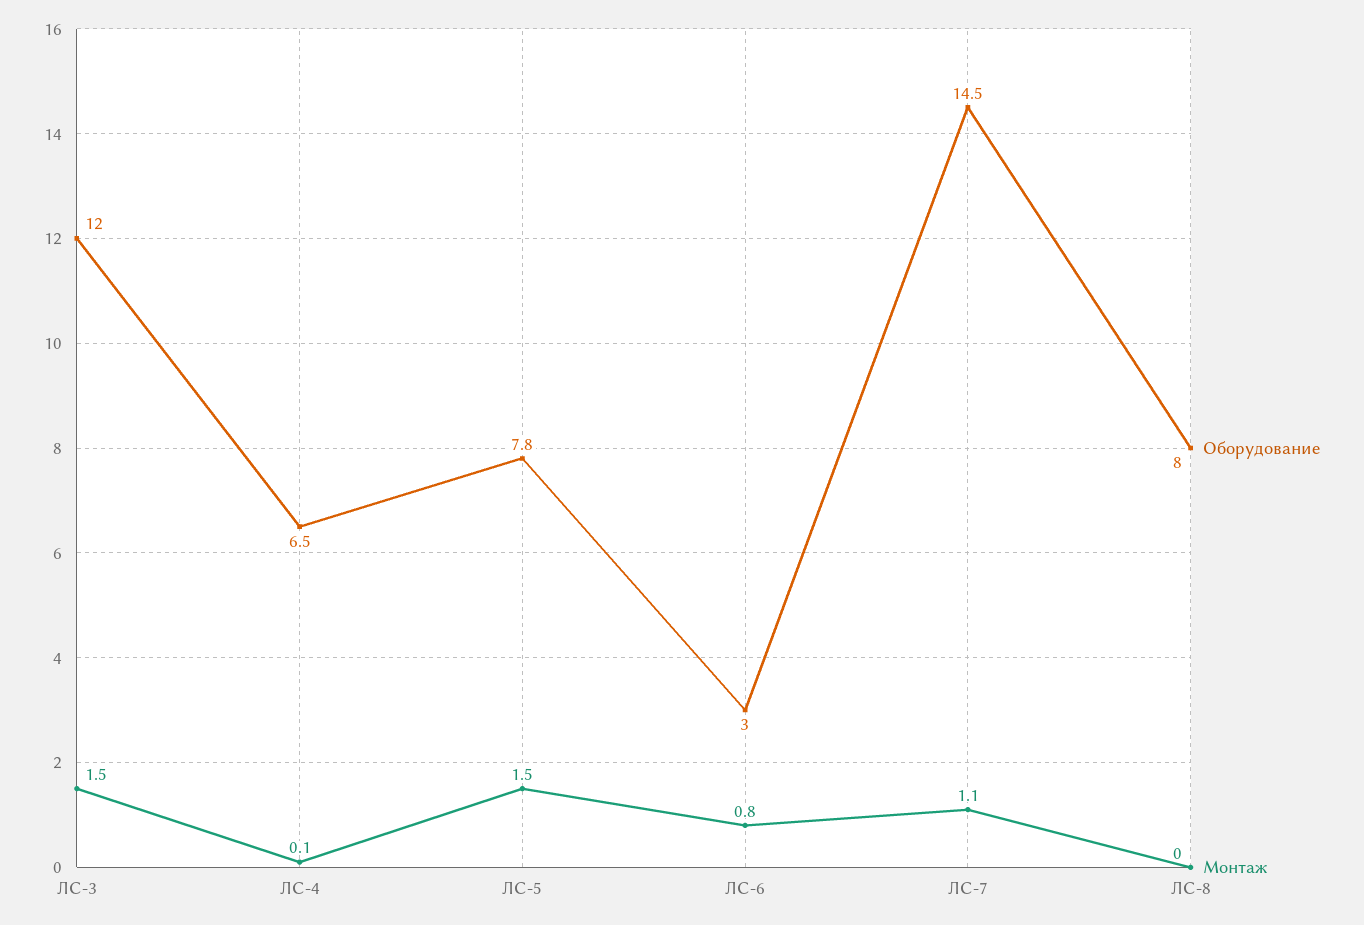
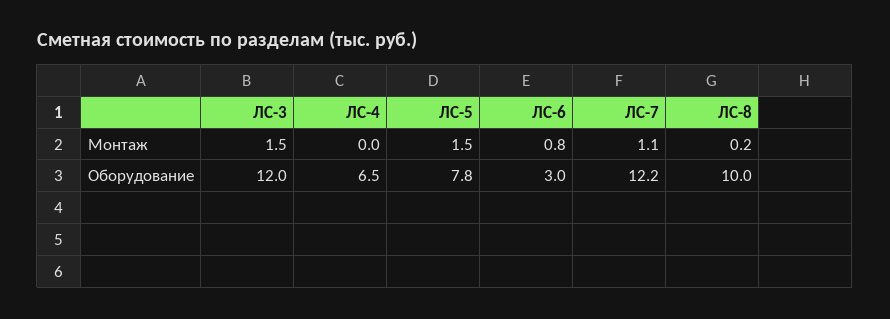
Монтаж, ЛС-4: 0.1 -> 0
Оборудование, ЛС-7: 14.5 -> 12.2
Оборудование, ЛС-8: 8 -> 10
Монтаж, ЛС-8: 0 -> 0.2

